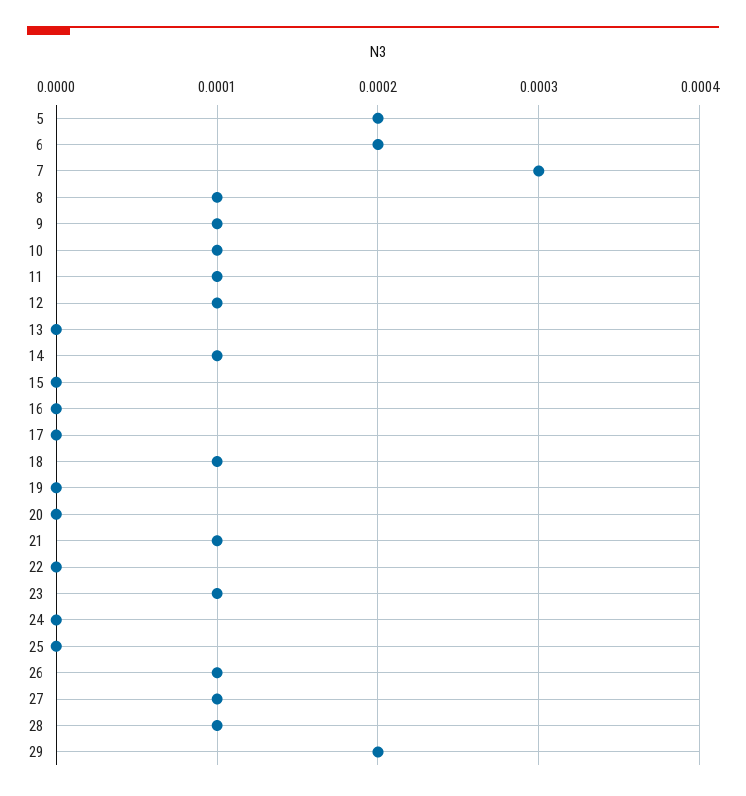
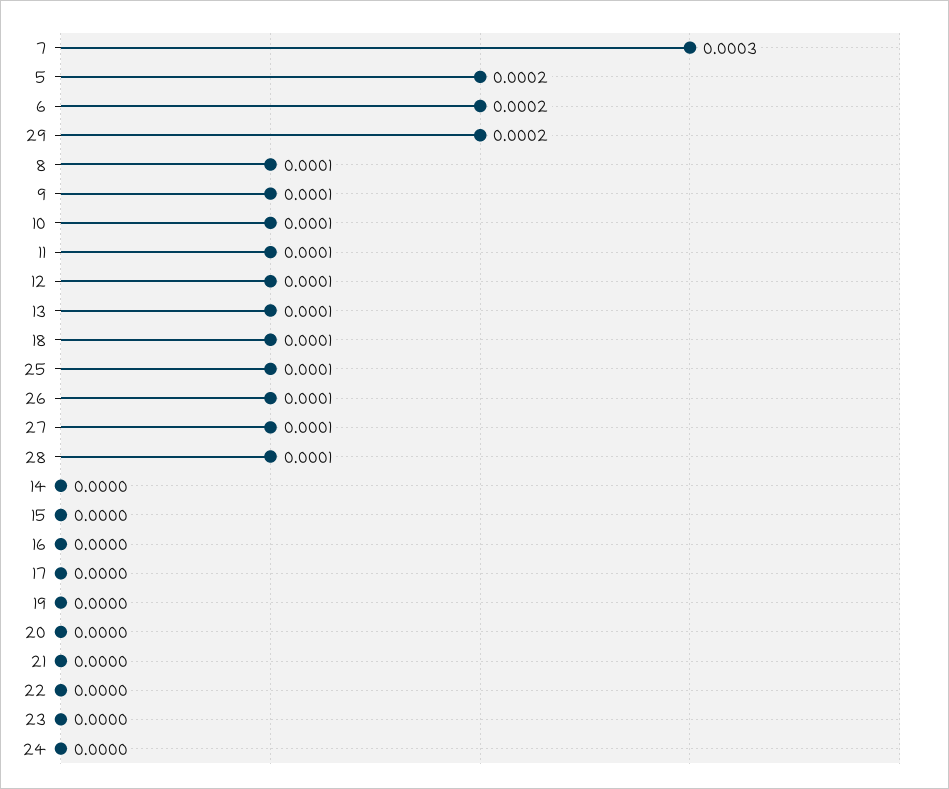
13: 0 -> 0.0001
14: 0.0001 -> 0
21: 0.0001 -> 0
23: 0.0001 -> 0
25: 0 -> 0.0001

